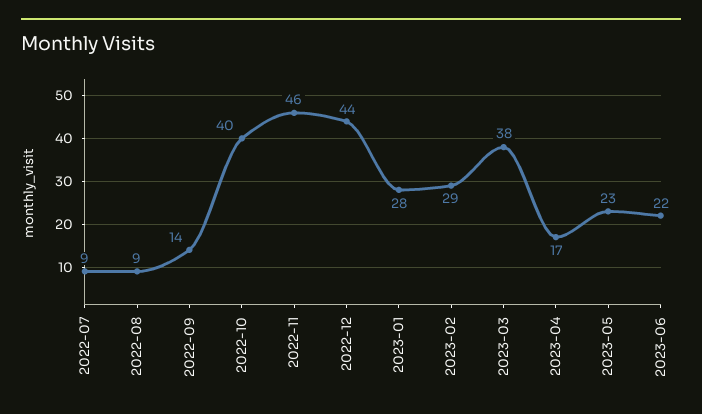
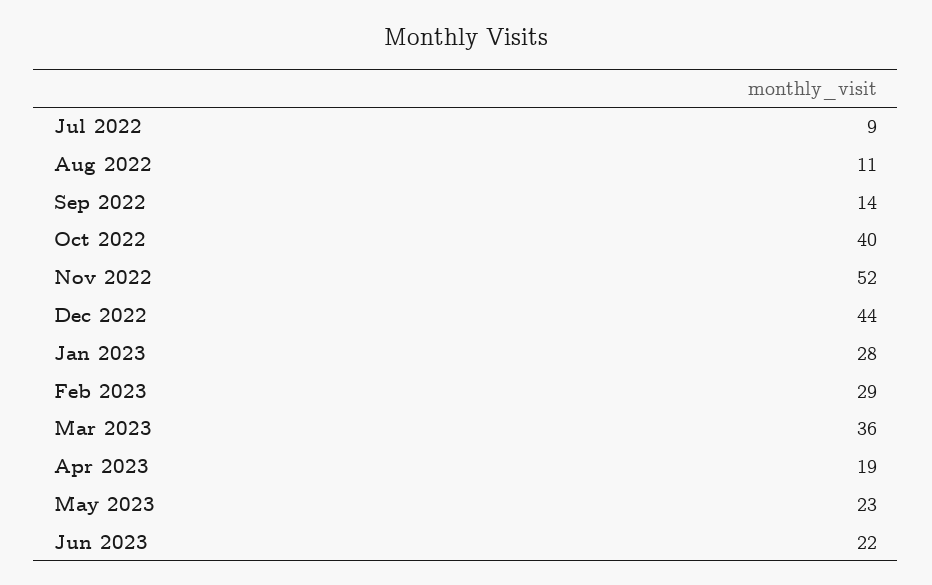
2022-08: 9 -> 11
2022-11: 46 -> 52
2023-03: 38 -> 36
2023-04: 17 -> 19

